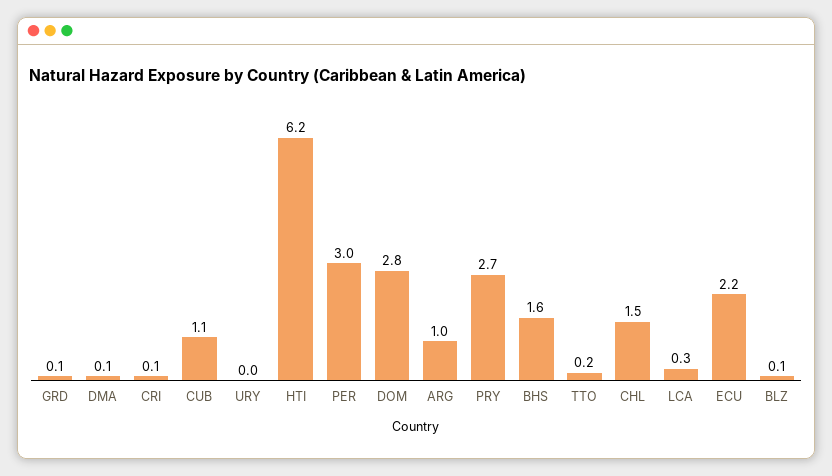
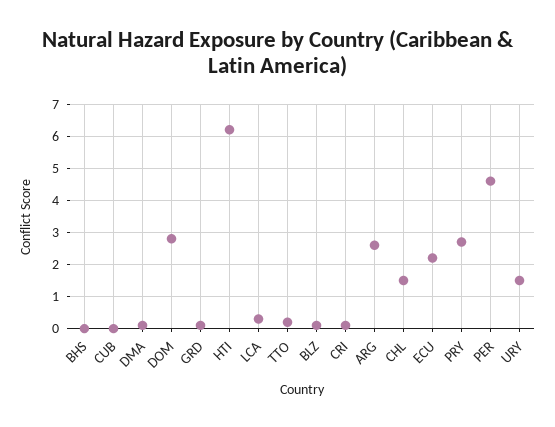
CUB: 1.1 -> 0
URY: 0 -> 1.5
PER: 3 -> 4.5
ARG: 1 -> 2.5
BHS: 1.6 -> 0

